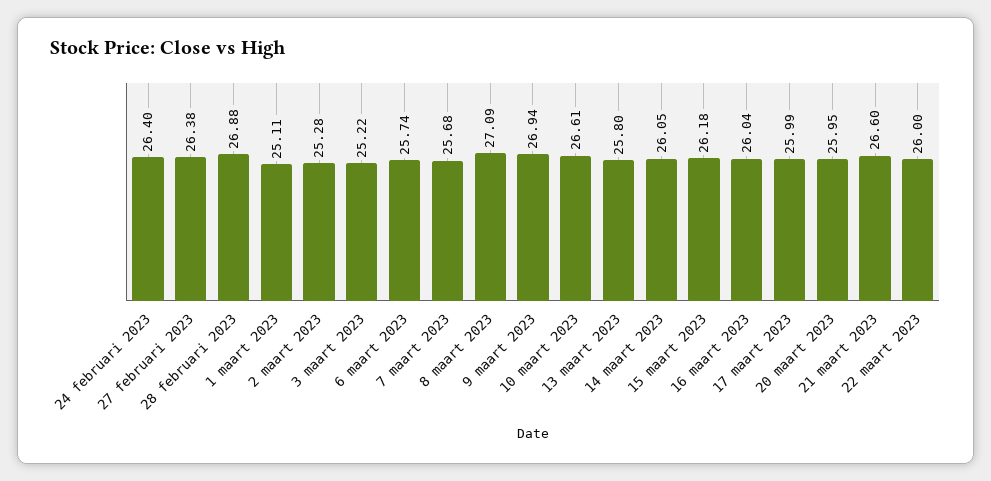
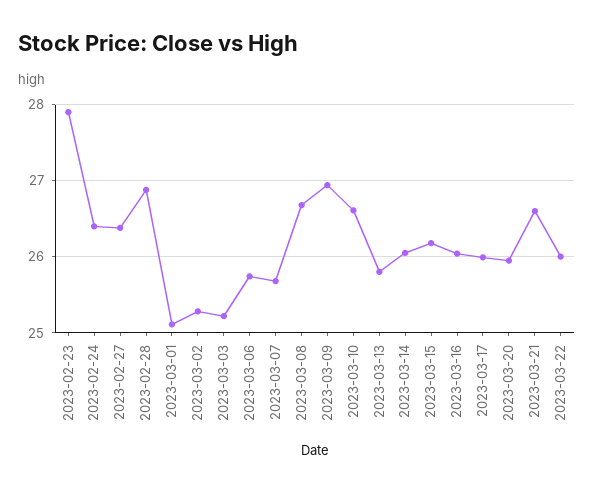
8 maart 2023: 27.09 -> 26.7
2023-02-23: none -> 27.9

